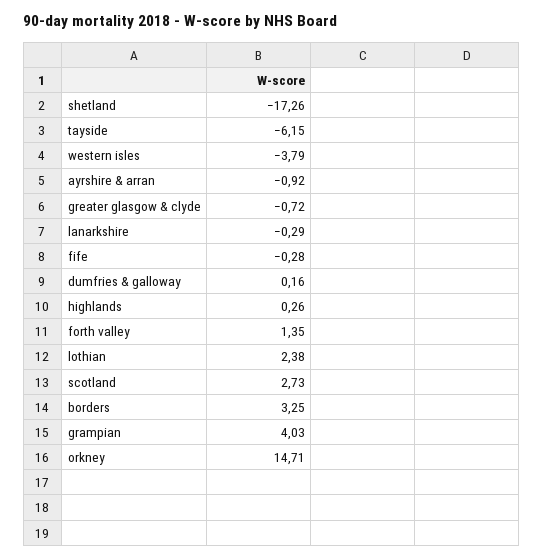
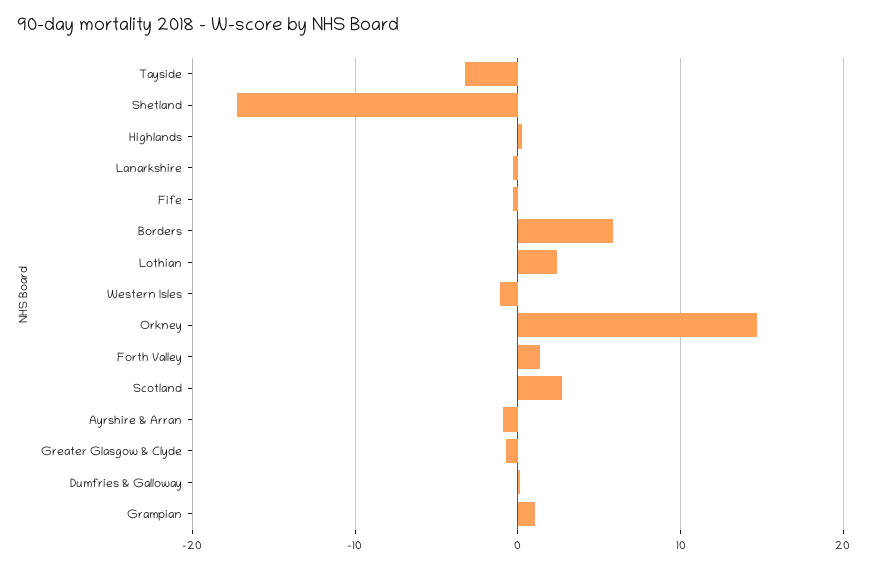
tayside: -6.15 -> -3
western isles: -3.79 -> -1
borders: 3.25 -> 6
grampian: 4.03 -> 1

